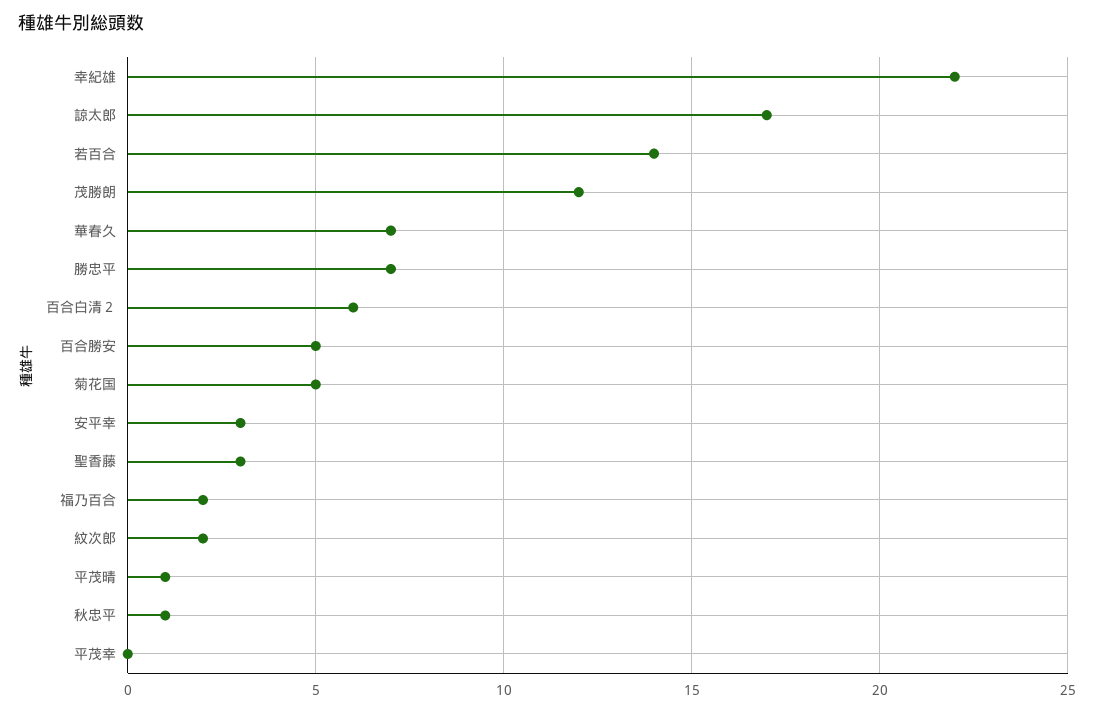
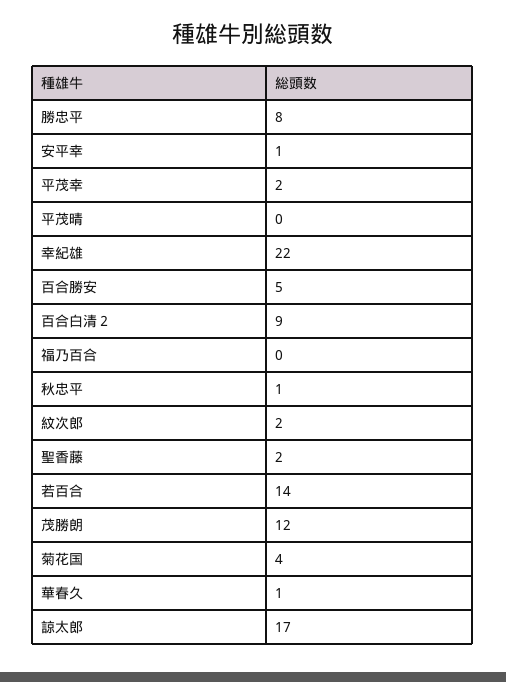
華春久: 7 -> 1
勝忠平: 7 -> 8
百合白清２: 6 -> 9
菊花国: 5 -> 4
安平幸: 3 -> 1
聖香藤: 3 -> 2
福乃百合: 2 -> 0
平茂晴: 1 -> 0
平茂幸: 0 -> 2

